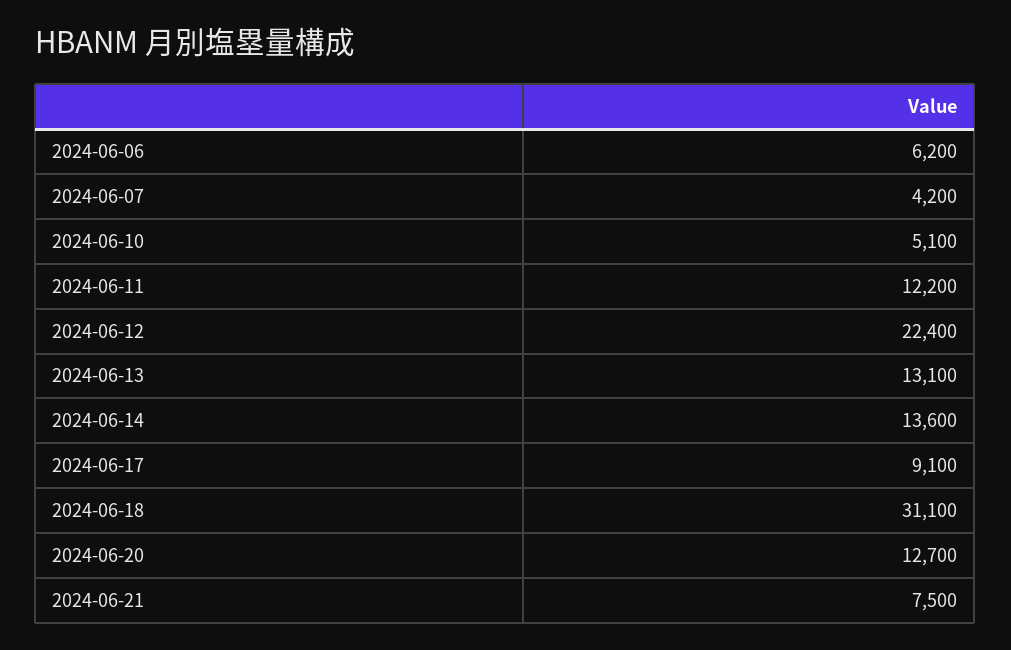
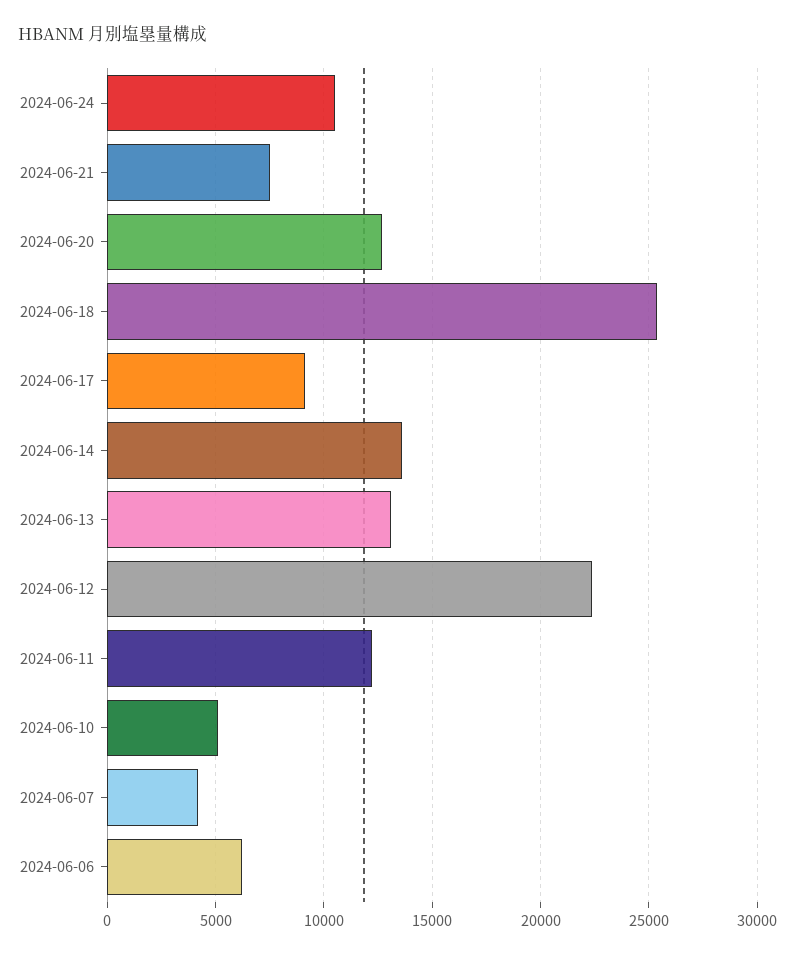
2024-06-18: 31100 -> 25500
2024-06-24: none -> 10500

